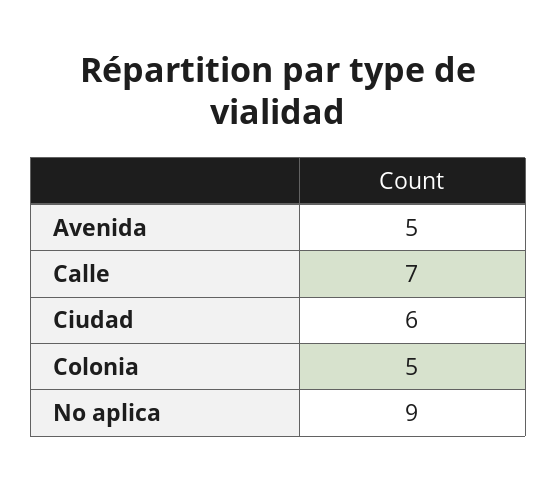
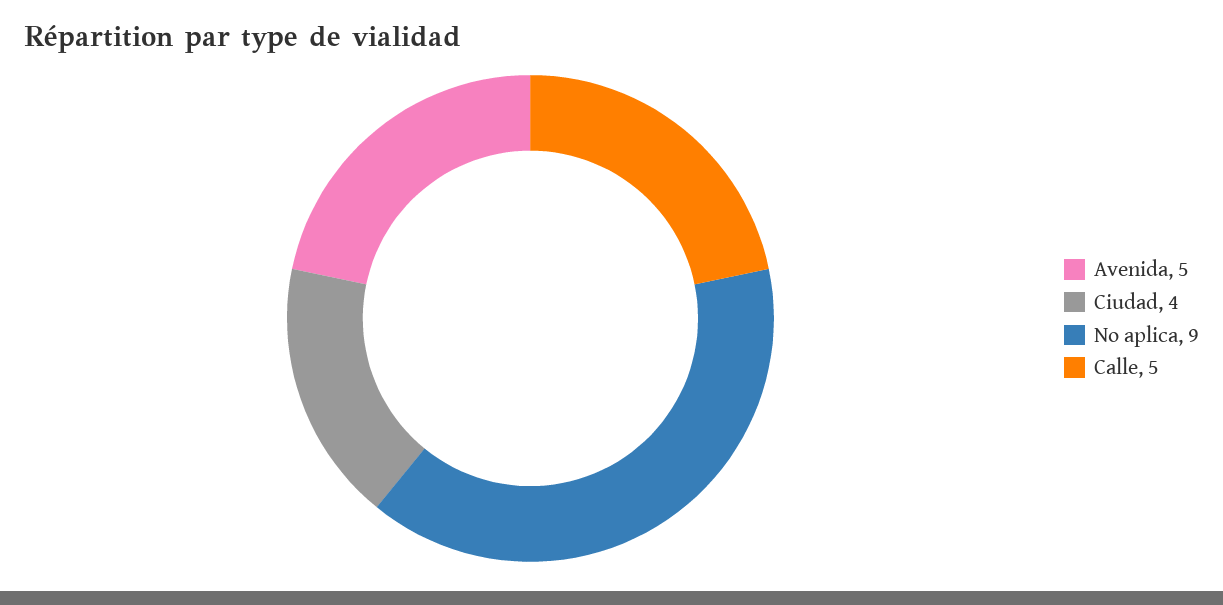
Calle: 7 -> 5
Ciudad: 6 -> 4
Colonia: 5 -> none

